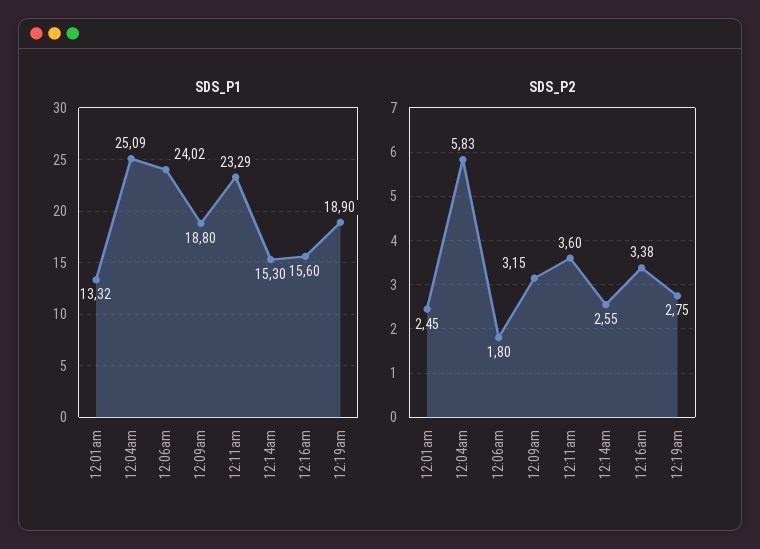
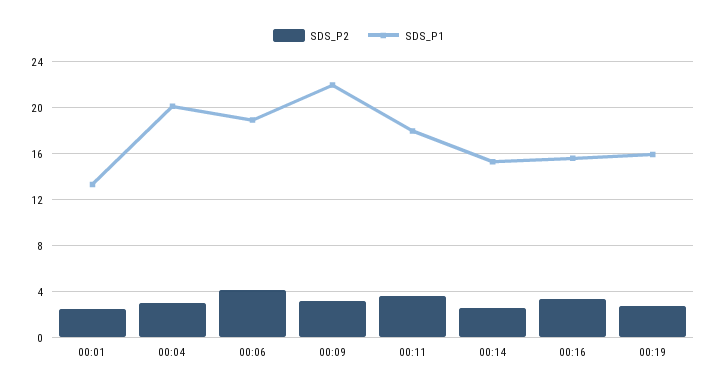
SDS_P1, 12:04am: 25.09 -> 20
SDS_P1, 12:06am: 24.02 -> 19
SDS_P1, 12:09am: 18.8 -> 22
SDS_P1, 12:11am: 23.29 -> 18
SDS_P1, 12:19am: 18.9 -> 16
SDS_P2, 12:04am: 5.83 -> 3
SDS_P2, 12:06am: 1.8 -> 4

